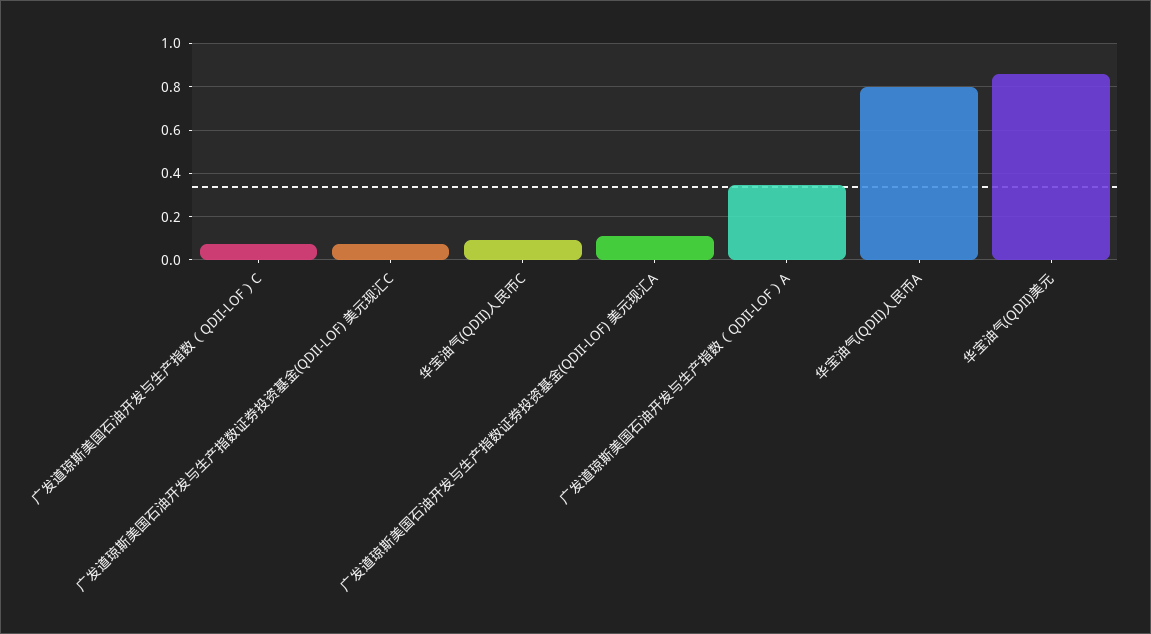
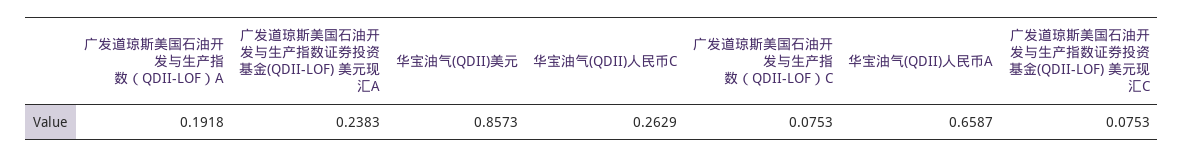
华宝油气(QDII)人民币C: 0.1 -> 0.2629
广发道琼斯美国石油开发与生产指数证券投资基金(QDII-LOF) 美元现汇A: 0.1 -> 0.2383
广发道琼斯美国石油开发与生产指数（QDII-LOF）A: 0.35 -> 0.1918
华宝油气(QDII)人民币A: 0.8 -> 0.6587

